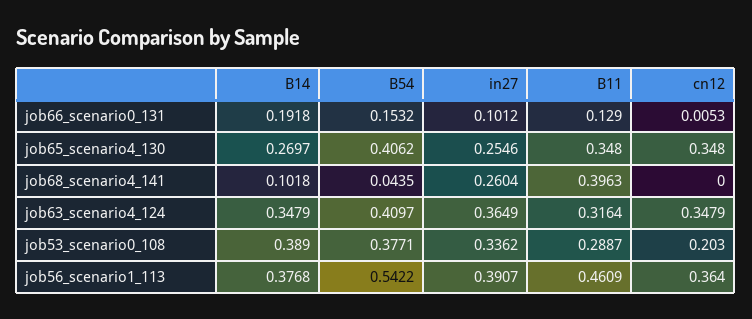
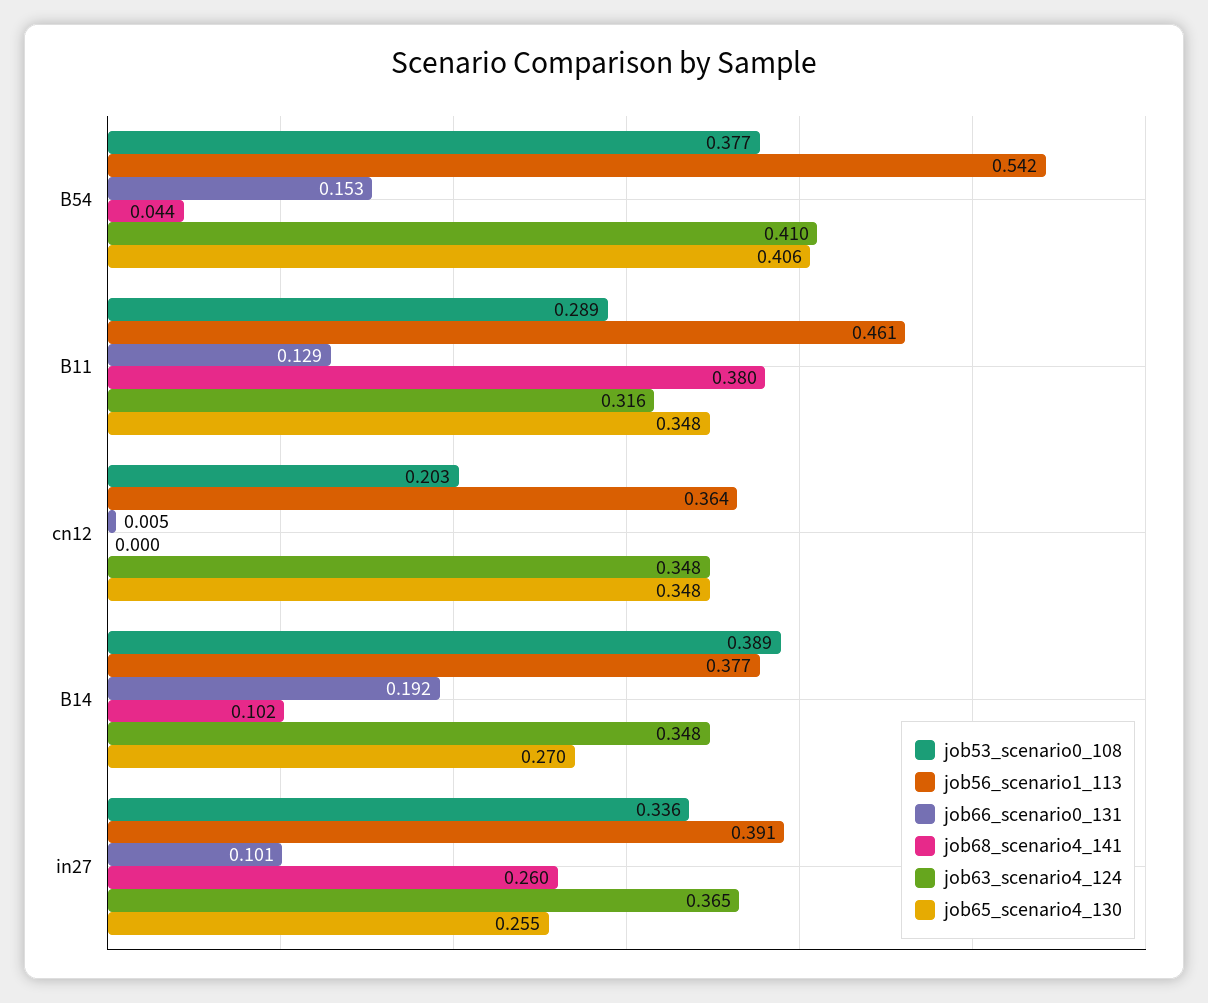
job68_scenario4_141, B11: 0.3963 -> 0.38

